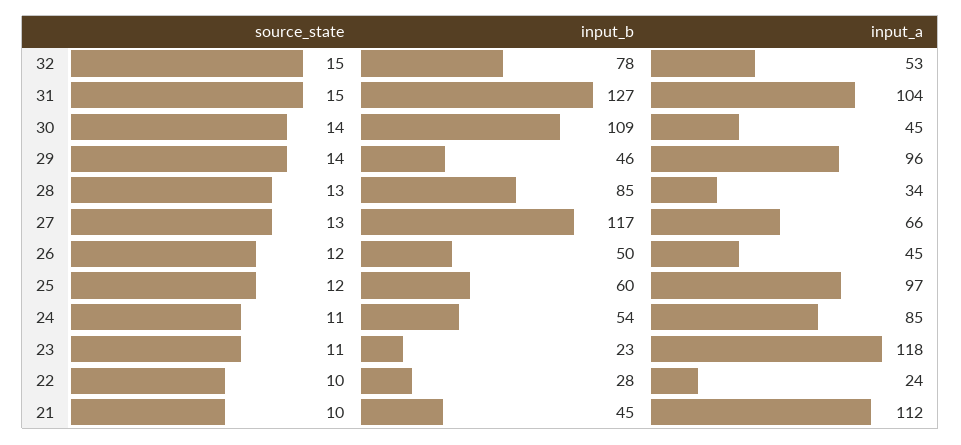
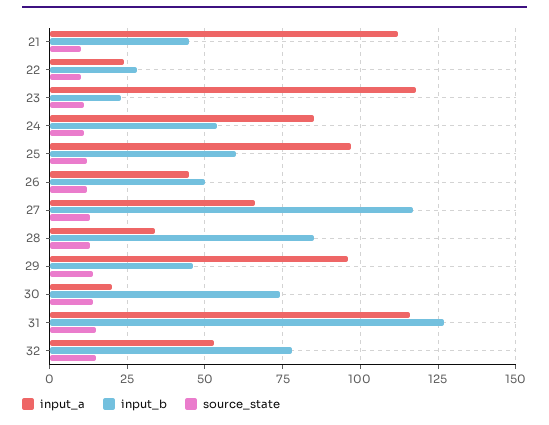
input_a, 31: 104 -> 115
input_b, 30: 109 -> 75
input_a, 30: 45 -> 20

